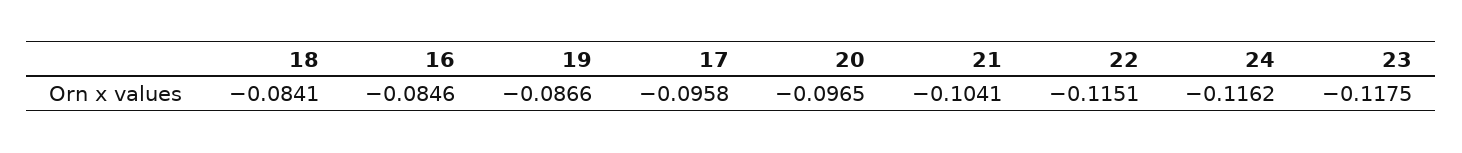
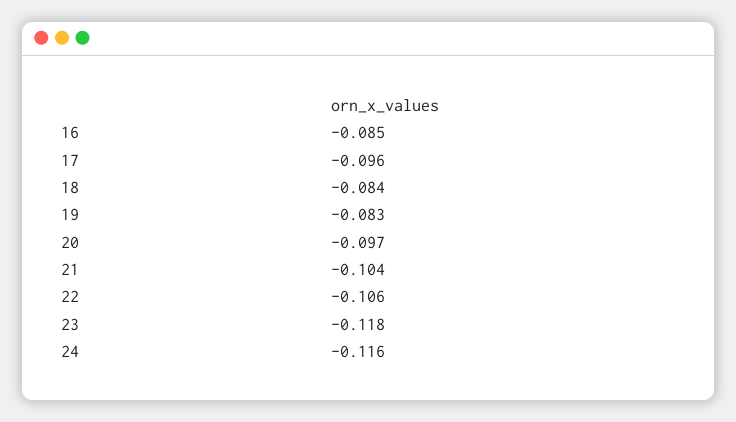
19: -0.0866 -> -0.083
22: -0.1151 -> -0.106

